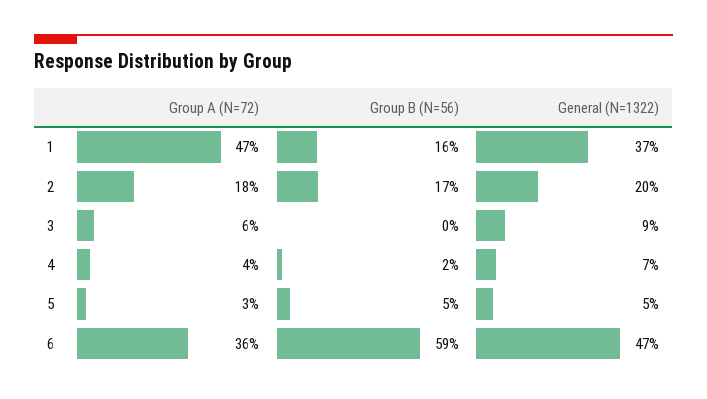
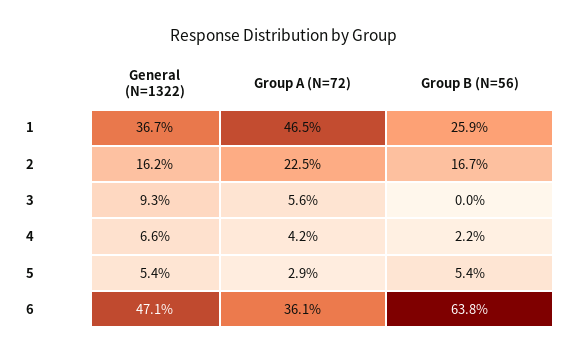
Group B (N=56), 1: 16 -> 25.9
Group A (N=72), 2: 18 -> 22.5
General (N=1322), 2: 20 -> 16.2
Group B (N=56), 6: 59 -> 63.8

